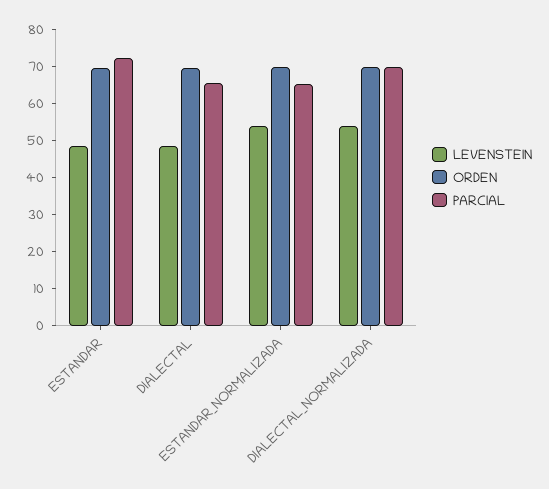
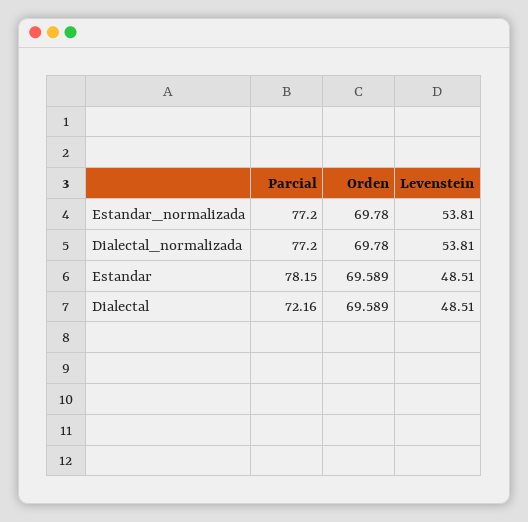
PARCIAL, ESTANDAR: 72.5 -> 78.15
PARCIAL, DIALECTAL: 65 -> 72.16
PARCIAL, ESTANDAR_NORMALIZADA: 65 -> 77.2
PARCIAL, DIALECTAL_NORMALIZADA: 70 -> 77.2

